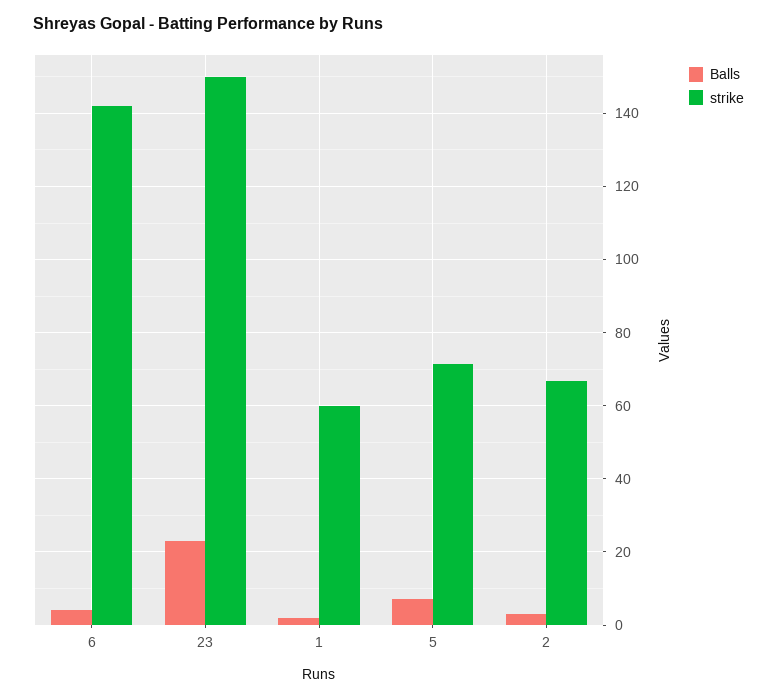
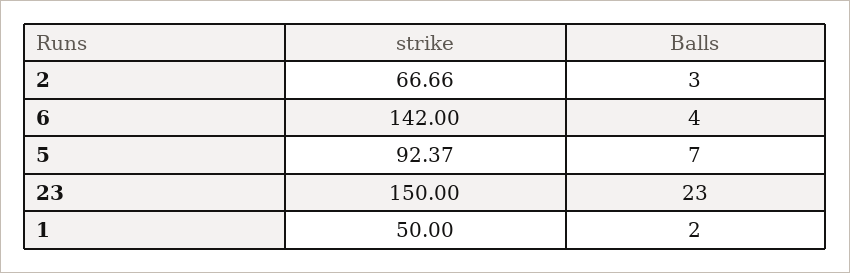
strike, 1: 60 -> 50
strike, 5: 72 -> 92.37

